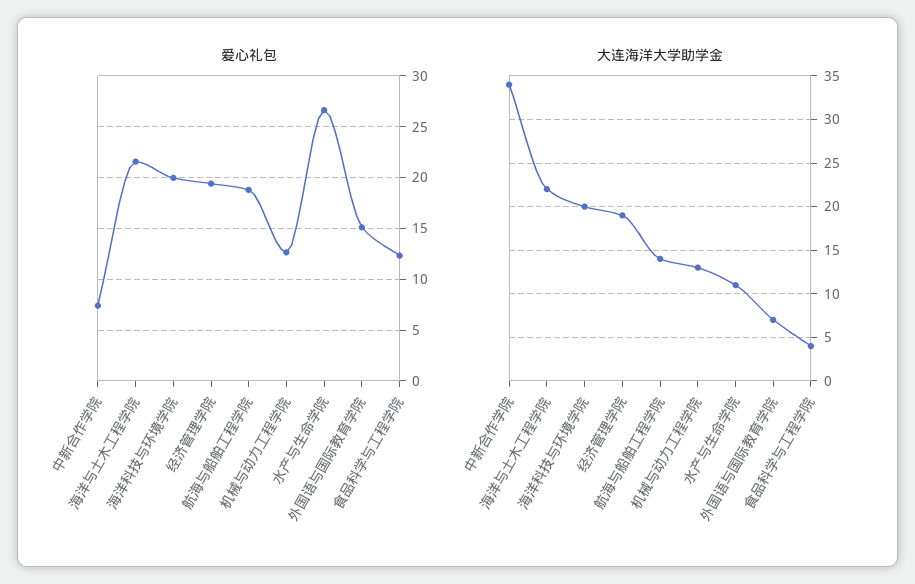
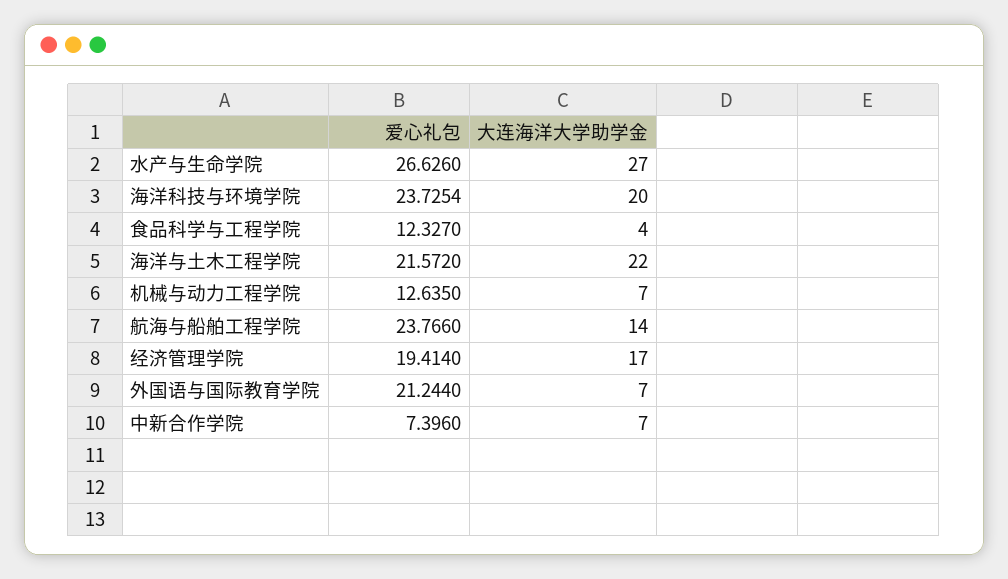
爱心礼包, 海洋科技与环境学院: 20 -> 23.7254
爱心礼包, 航海与船舶工程学院: 19 -> 23.766
爱心礼包, 外国语与国际教育学院: 15 -> 21.244
大连海洋大学助学金, 中新合作学院: 34 -> 7
大连海洋大学助学金, 经济管理学院: 19 -> 17
大连海洋大学助学金, 机械与动力工程学院: 13 -> 7
大连海洋大学助学金, 水产与生命学院: 11 -> 27

